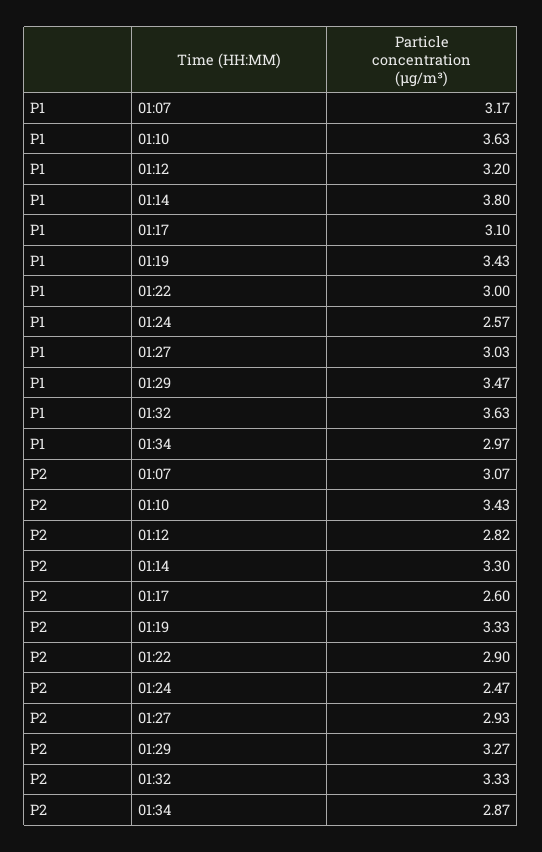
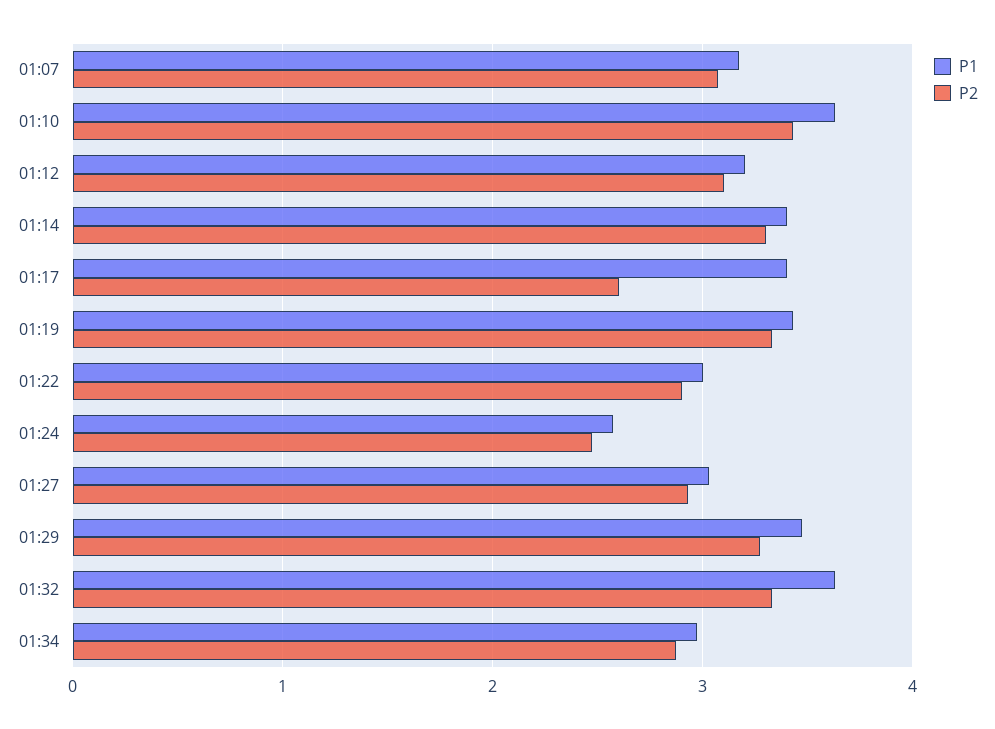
P1, 01:14: 3.8 -> 3.4
P1, 01:17: 3.1 -> 3.4
P2, 01:12: 2.82 -> 3.1

